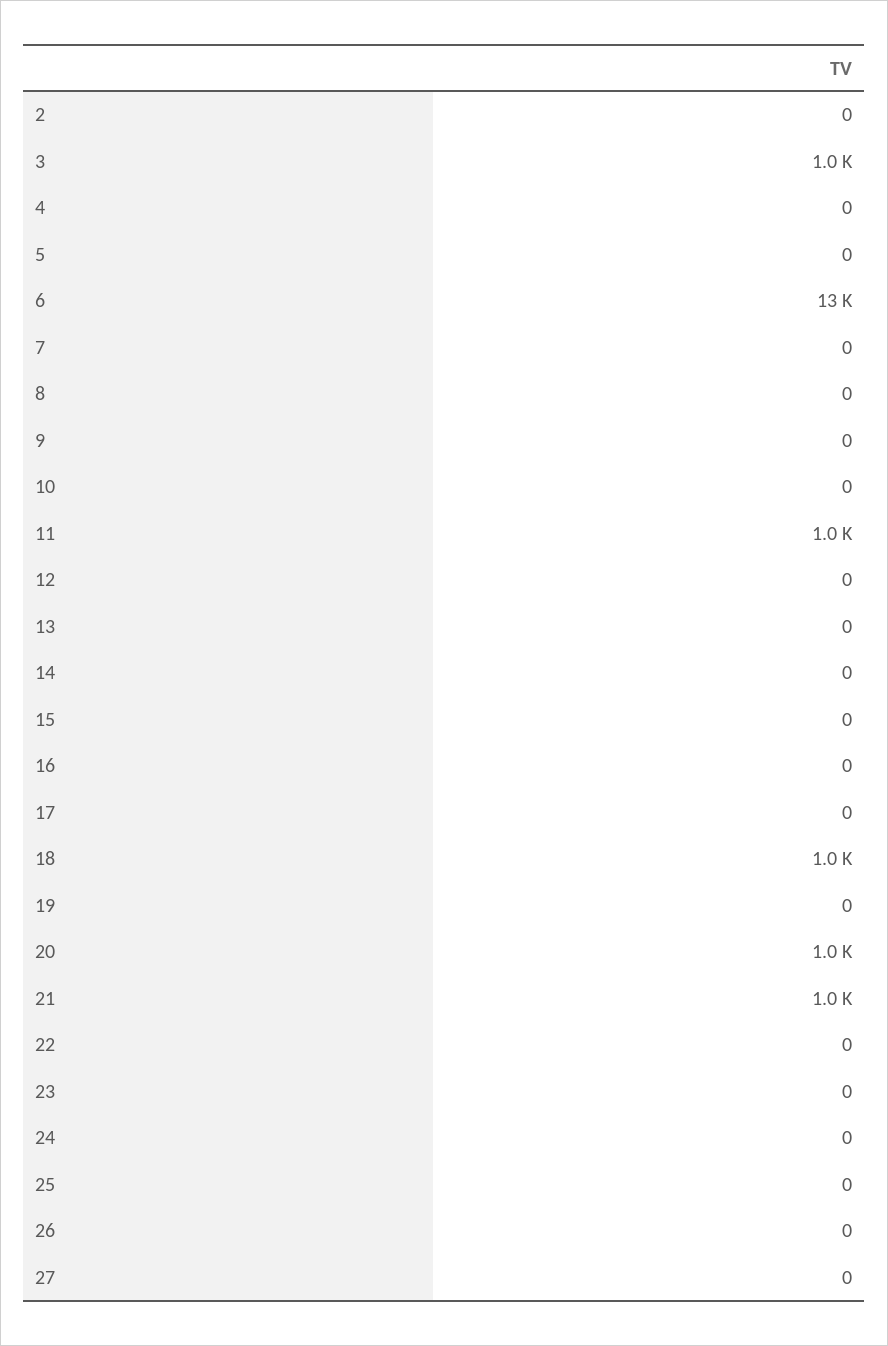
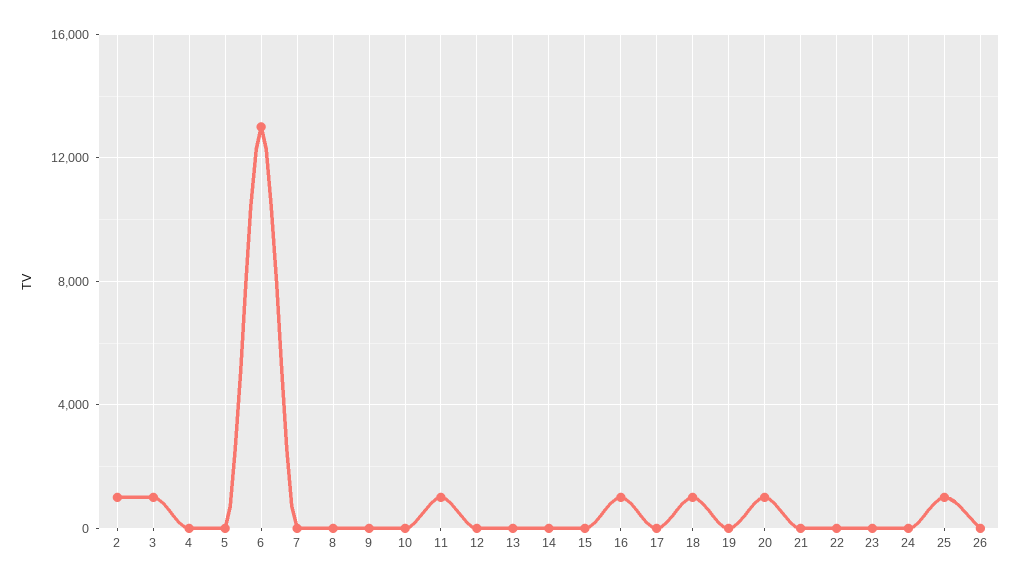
2: 0 -> 1000
16: 0 -> 1000
21: 1000 -> 0
25: 0 -> 1000
27: 0 -> none

